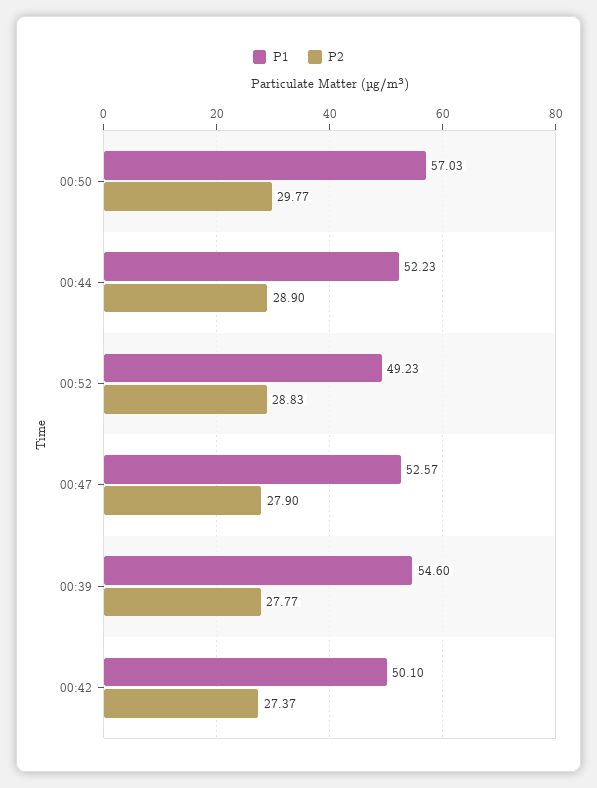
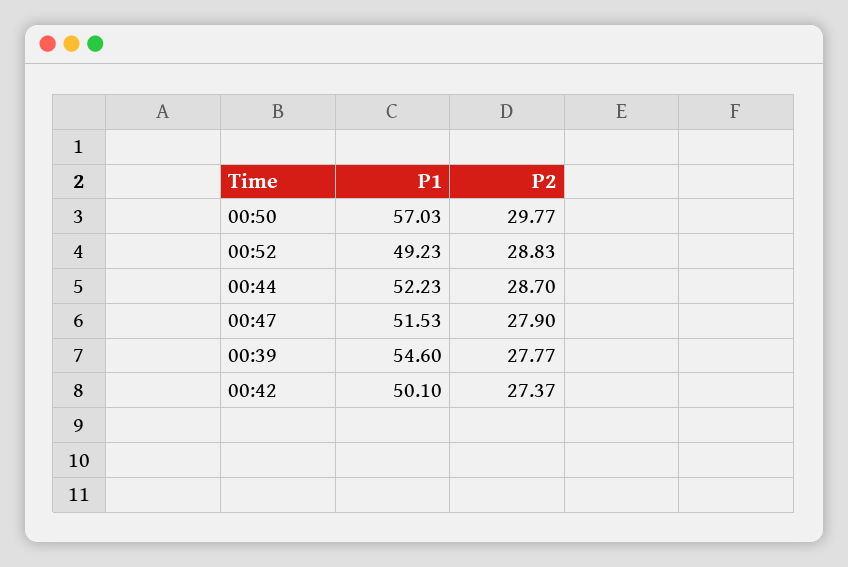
P2, 00:44: 28.9 -> 28.7
P1, 00:47: 52.57 -> 51.53

